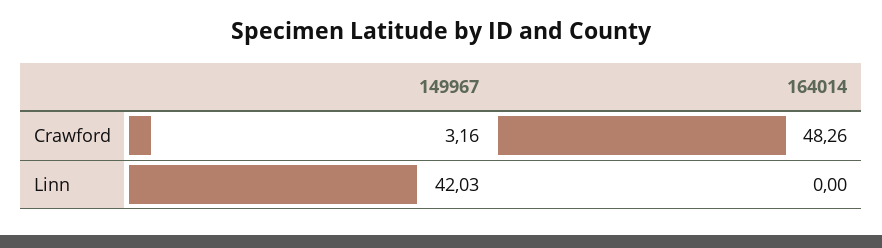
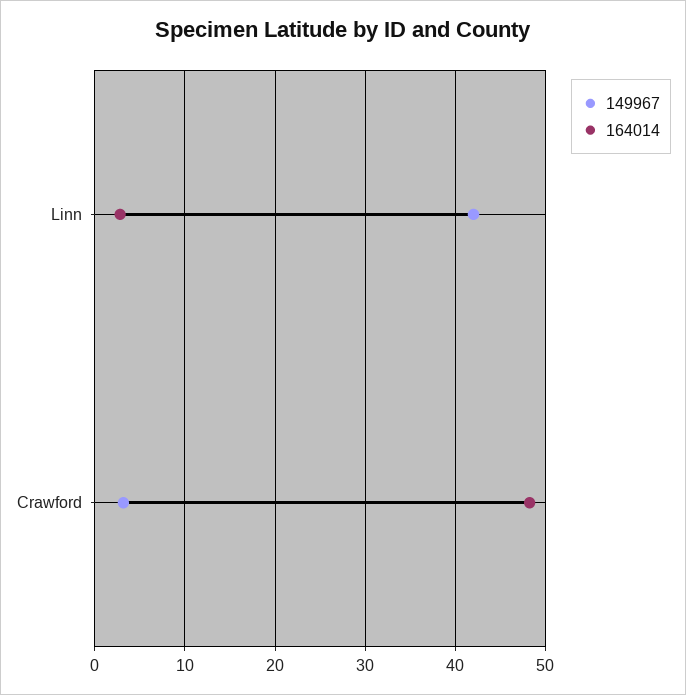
164014, Linn: 0 -> 3

